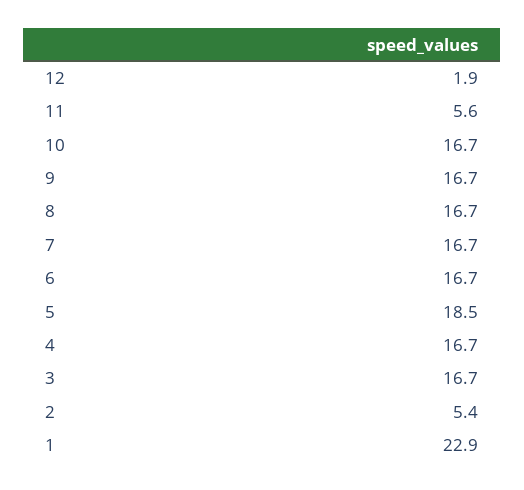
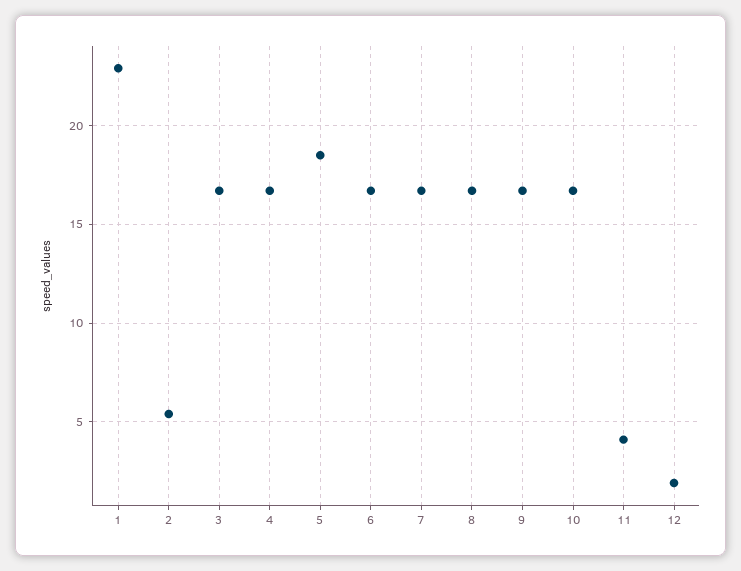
11: 5.6 -> 4

